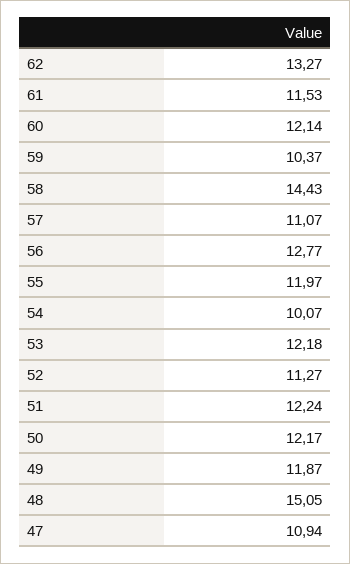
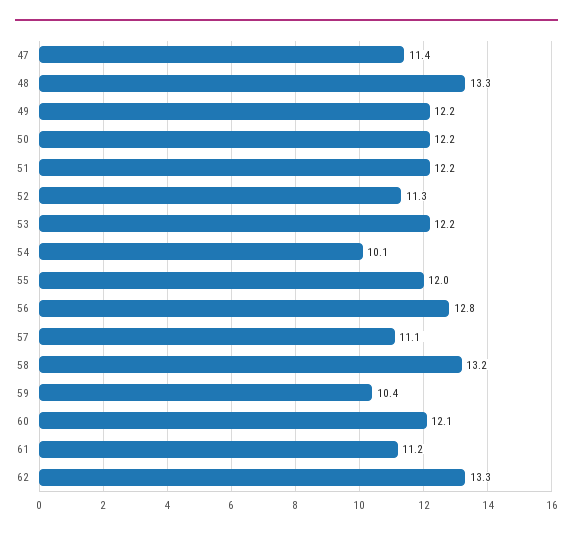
61: 11.53 -> 11.2
58: 14.43 -> 13.2
49: 11.87 -> 12.2
48: 15.05 -> 13.3
47: 10.94 -> 11.4

